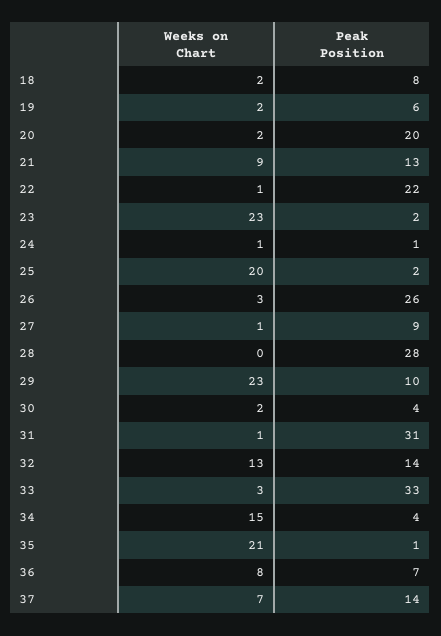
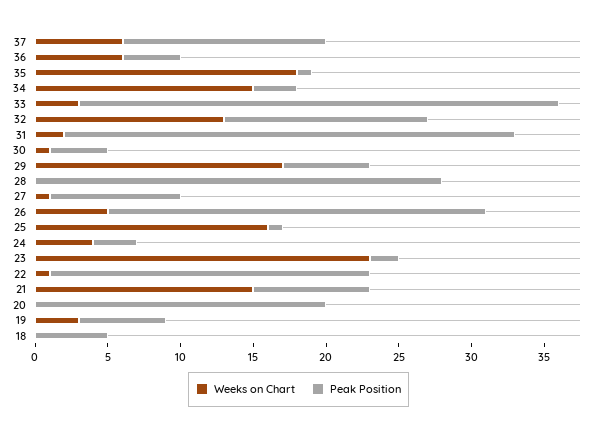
Weeks on Chart, 18: 2 -> 0
Peak Position, 18: 8 -> 5
Weeks on Chart, 19: 2 -> 3
Weeks on Chart, 20: 2 -> 0
Weeks on Chart, 21: 9 -> 15
Peak Position, 21: 13 -> 8
Weeks on Chart, 24: 1 -> 4
Peak Position, 24: 1 -> 3
Weeks on Chart, 25: 20 -> 16
Peak Position, 25: 2 -> 1
Weeks on Chart, 26: 3 -> 5
Weeks on Chart, 29: 23 -> 17
Peak Position, 29: 10 -> 6
Weeks on Chart, 30: 2 -> 1
Weeks on Chart, 31: 1 -> 2
Peak Position, 34: 4 -> 3
Weeks on Chart, 35: 21 -> 18
Weeks on Chart, 36: 8 -> 6
Peak Position, 36: 7 -> 4
Weeks on Chart, 37: 7 -> 6

